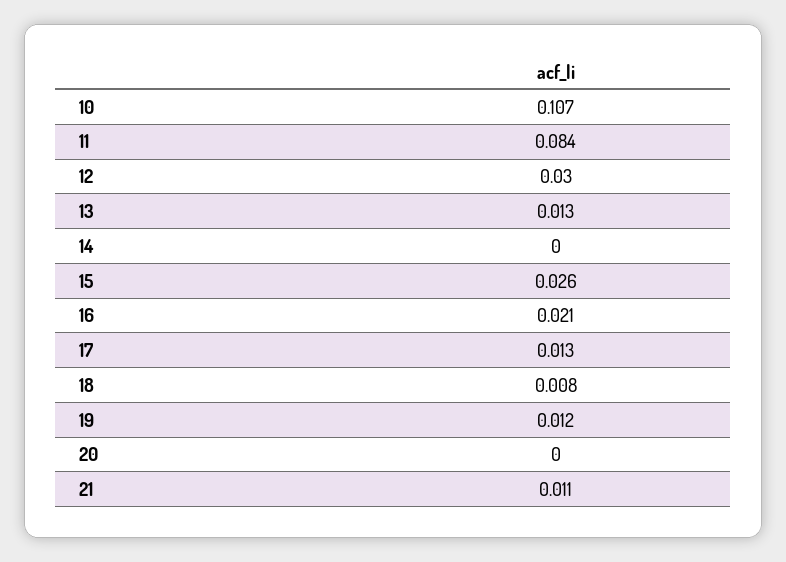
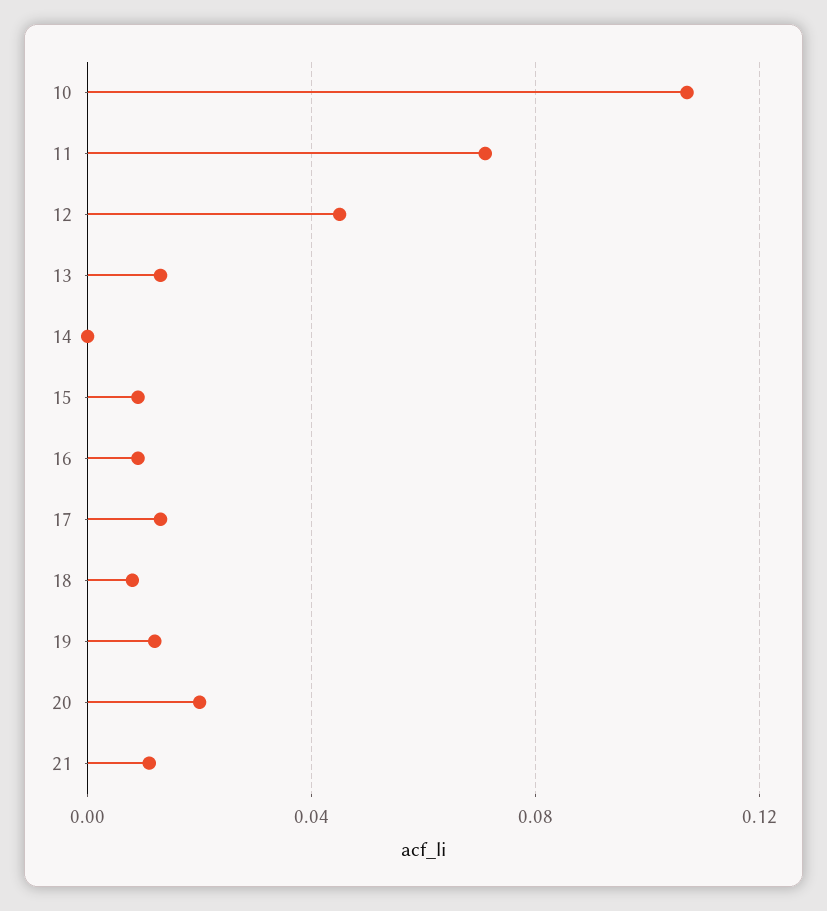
11: 0.084 -> 0.07
12: 0.03 -> 0.045
15: 0.026 -> 0.01
16: 0.021 -> 0.01
20: 0 -> 0.02

